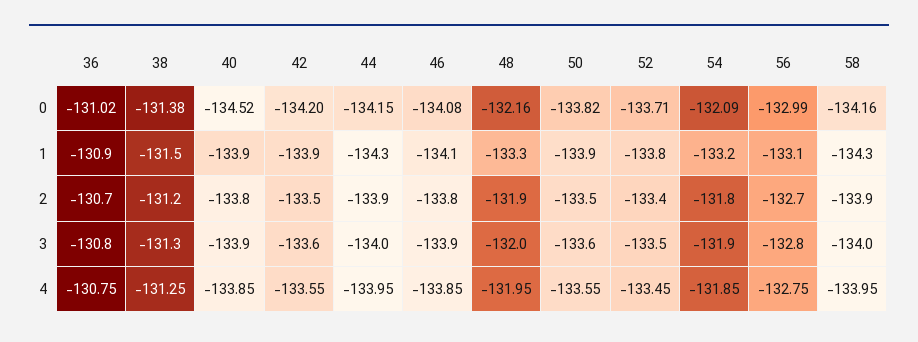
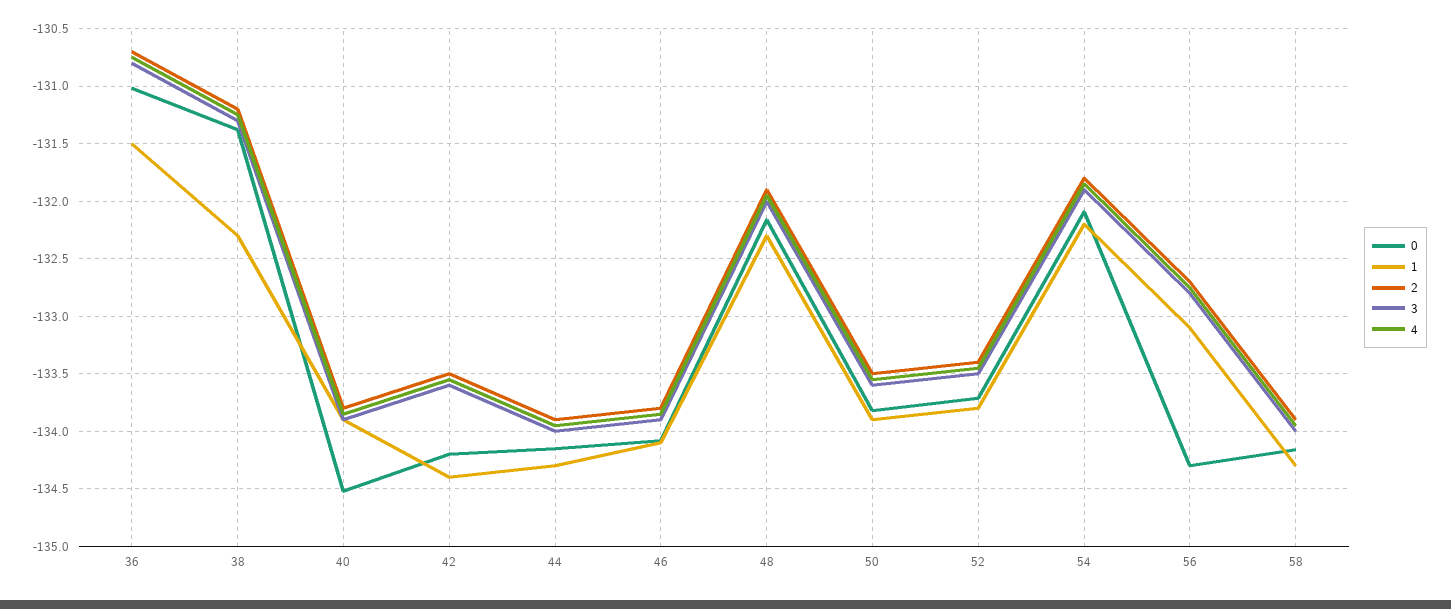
0, 56: -132.99 -> -134.3
1, 36: -130.9 -> -131.5
1, 38: -131.5 -> -132.3
1, 42: -133.9 -> -134.4
1, 48: -133.3 -> -132.3
1, 54: -133.2 -> -132.2

